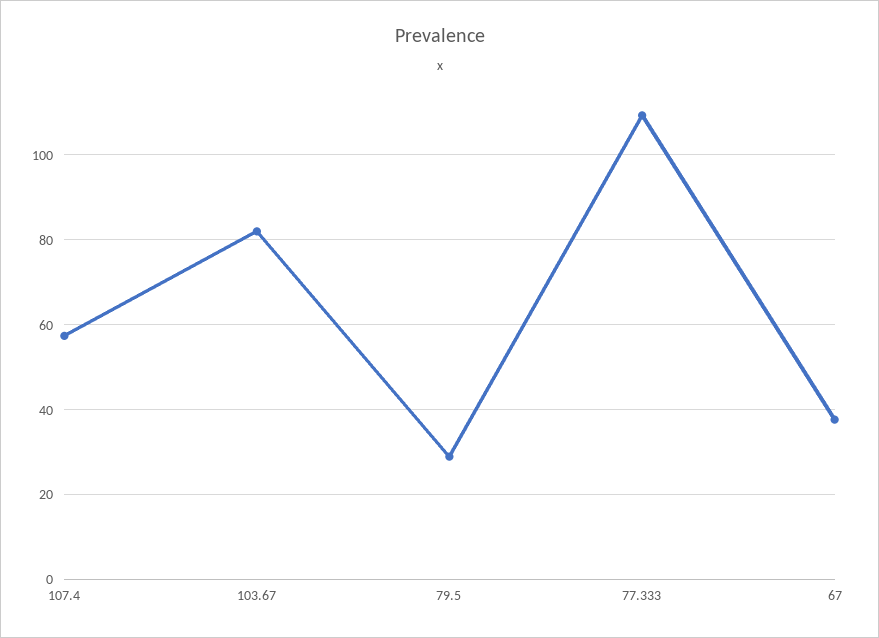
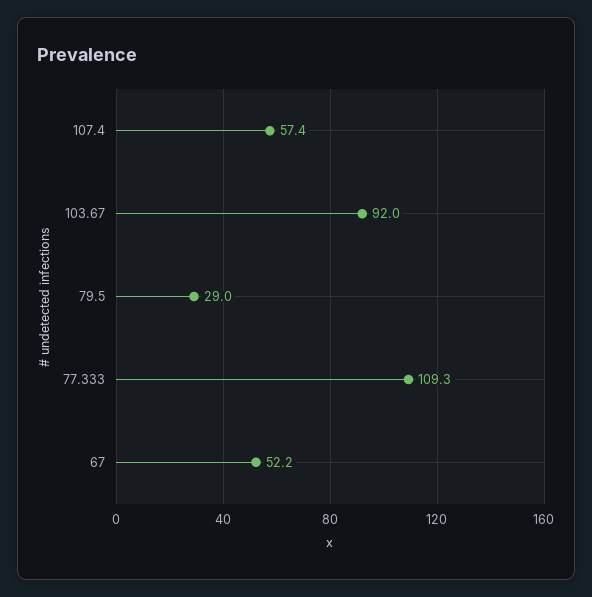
103.67: 82 -> 92
67: 38 -> 52.2

